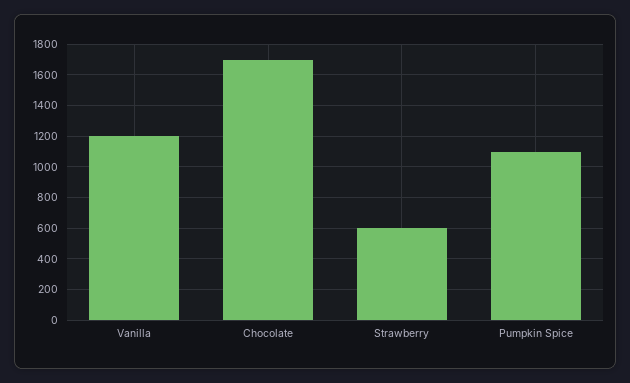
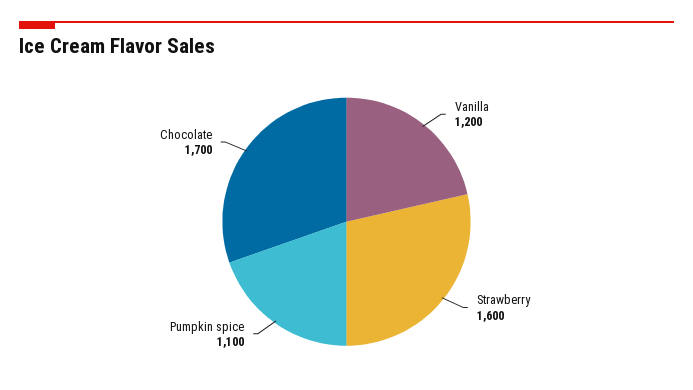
Strawberry: 600 -> 1600

